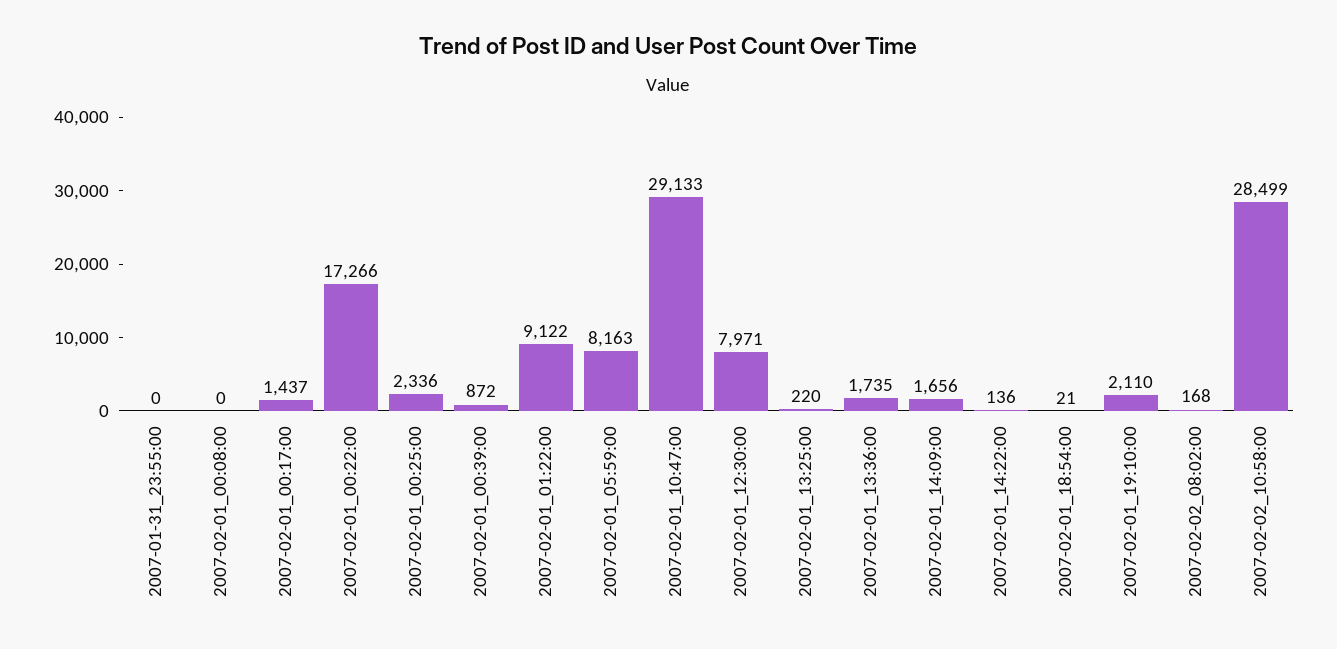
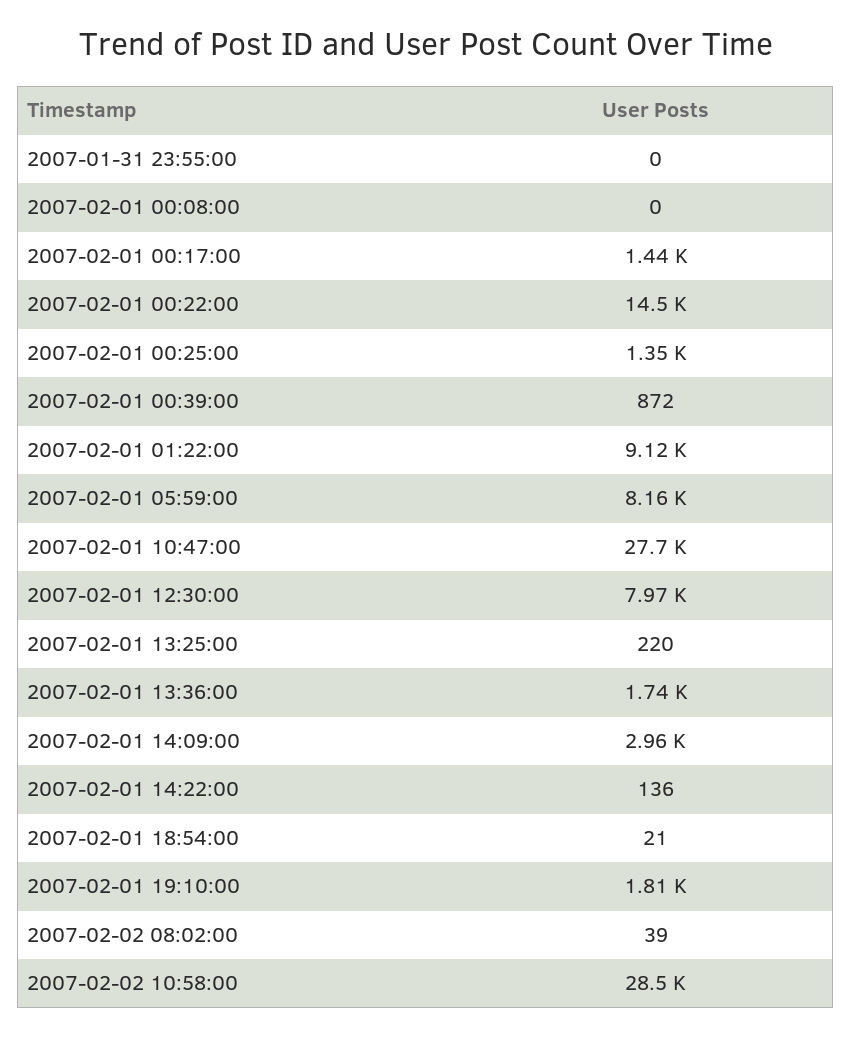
2007-02-01_00:22:00: 17266 -> 14500
2007-02-01_00:25:00: 2336 -> 1350
2007-02-01_10:47:00: 29133 -> 27700
2007-02-01_14:09:00: 1656 -> 2960
2007-02-01_19:10:00: 2110 -> 1810
2007-02-02_08:02:00: 168 -> 39

